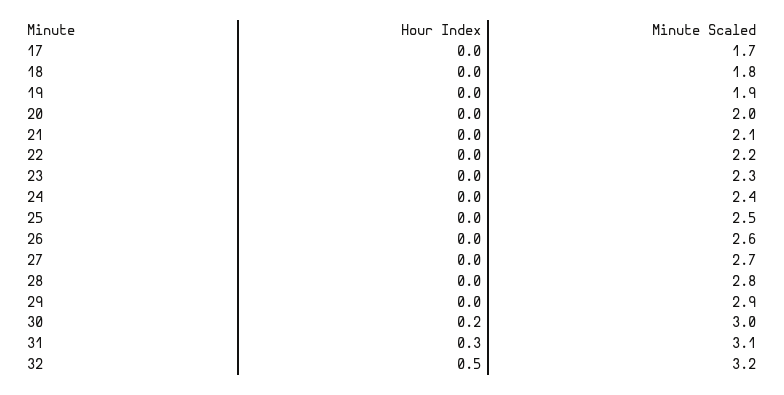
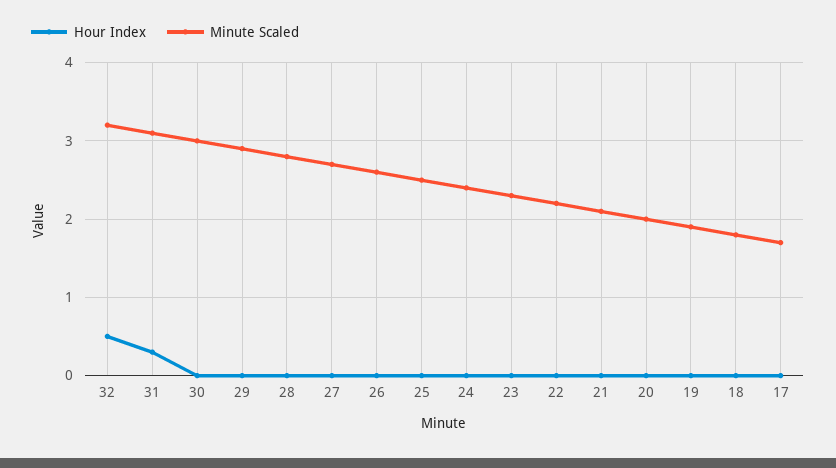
Hour Index, 30: 0.2 -> 0

